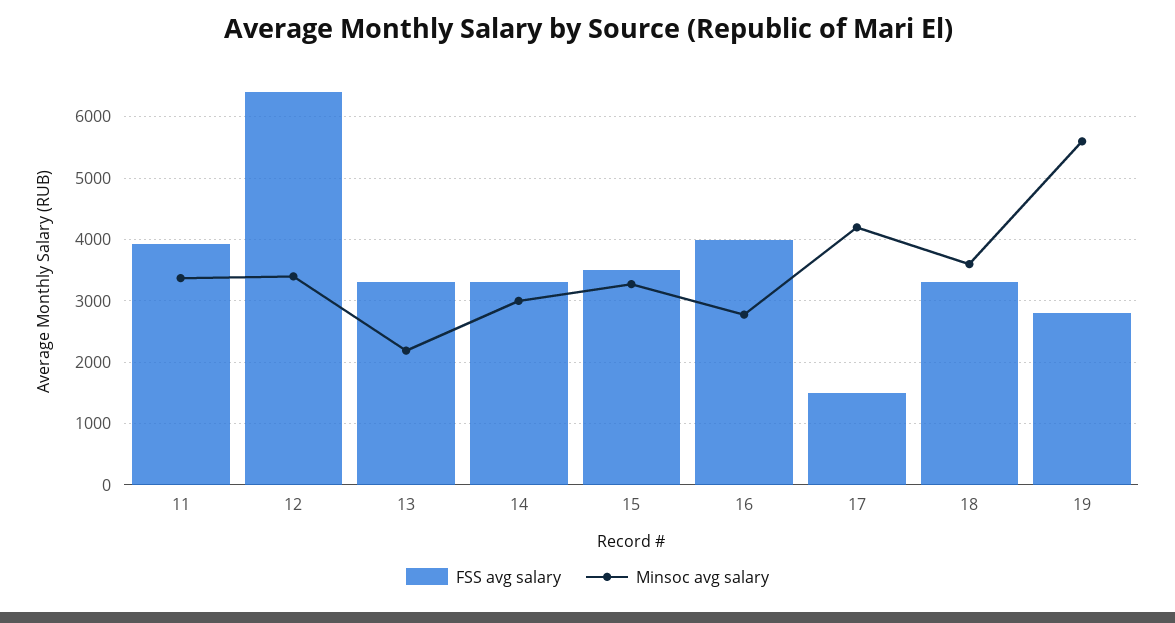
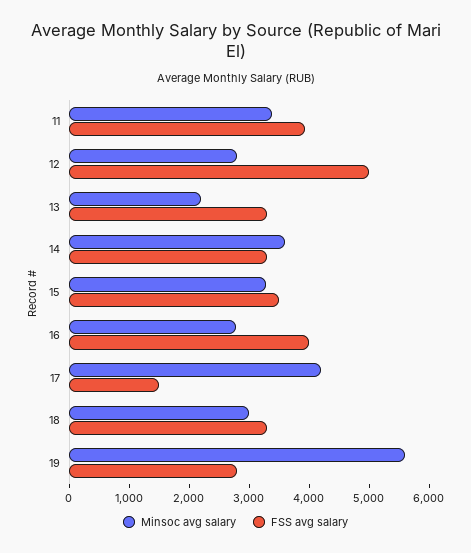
FSS avg salary, 12: 6400 -> 5000
Minsoc avg salary, 12: 3400 -> 2800
Minsoc avg salary, 14: 3000 -> 3600
Minsoc avg salary, 18: 3600 -> 3000

